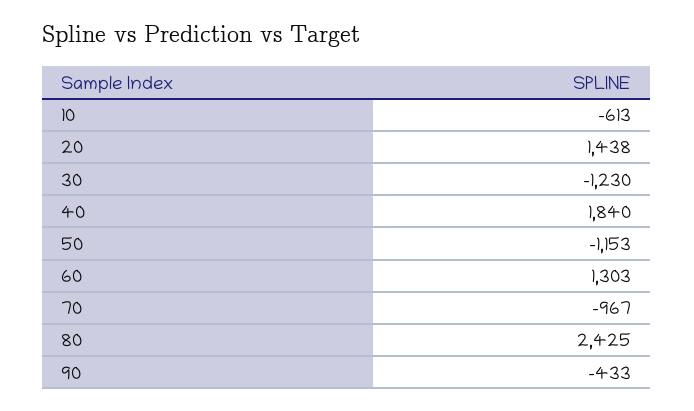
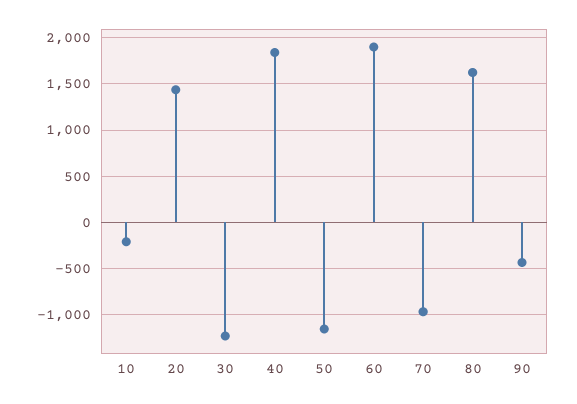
10: -613 -> -200
60: 1303 -> 1900
80: 2425 -> 1600

